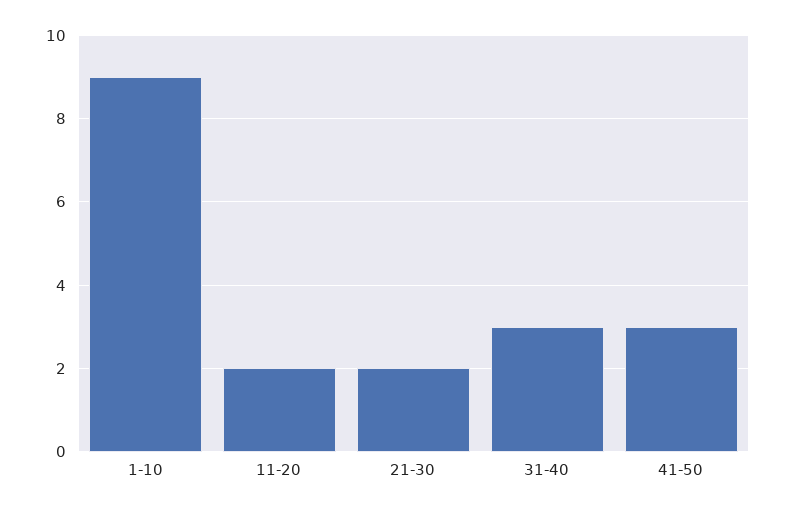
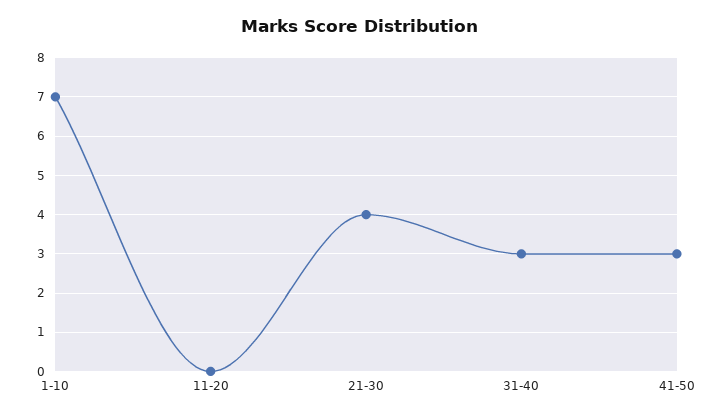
1-10: 9 -> 7
11-20: 2 -> 0
21-30: 2 -> 4

